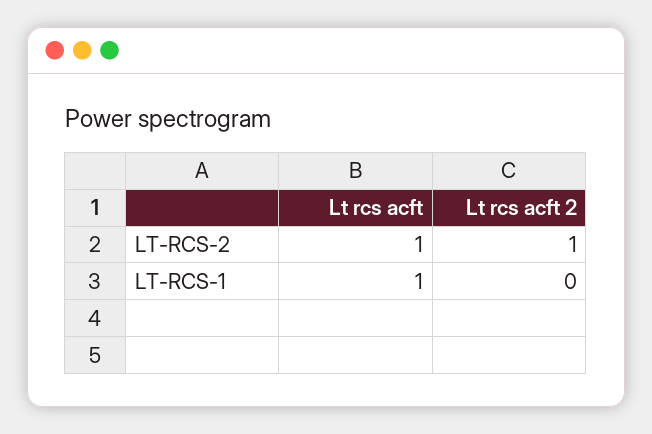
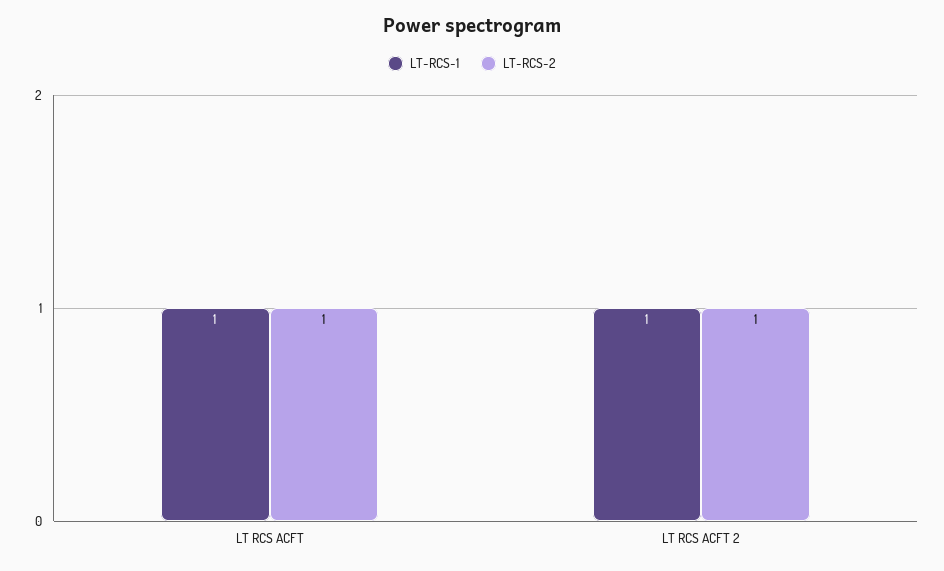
LT-RCS-1, Lt rcs acft 2: 0 -> 1

